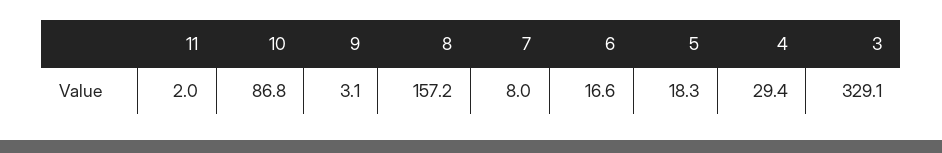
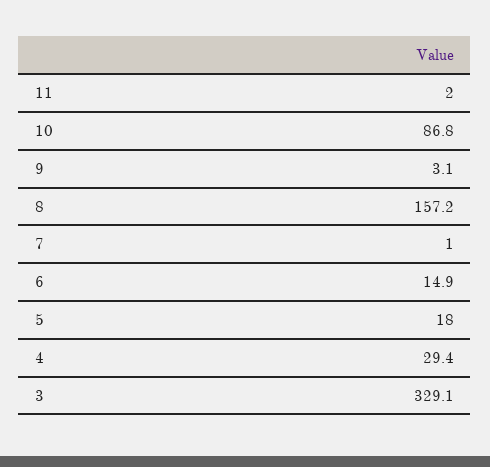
7: 8 -> 1
6: 16.6 -> 14.9
5: 18.3 -> 18

